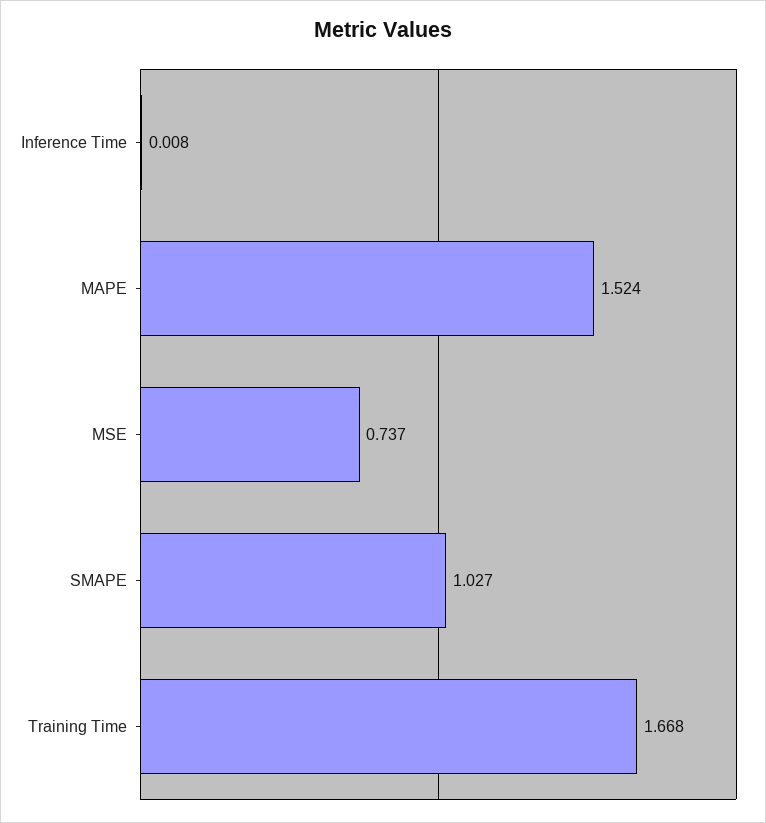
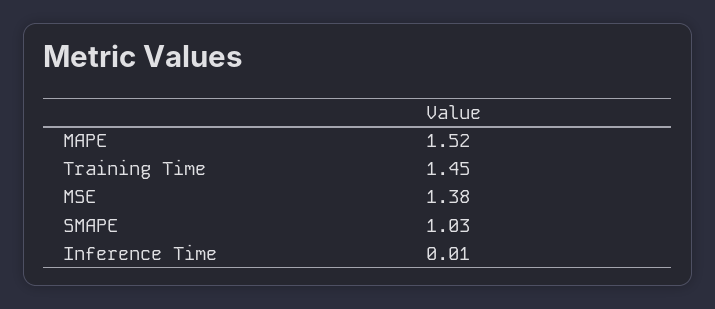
MSE: 0.737 -> 1.38
Training Time: 1.668 -> 1.45

